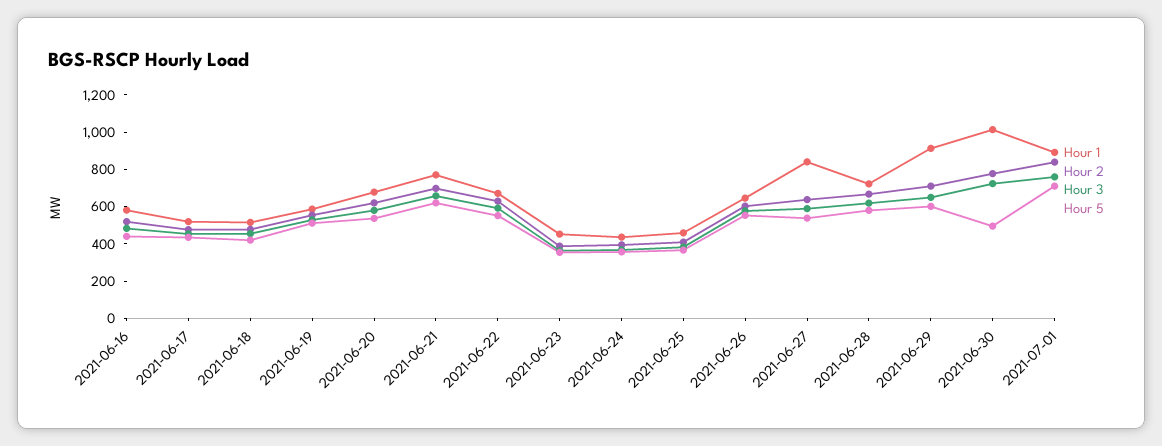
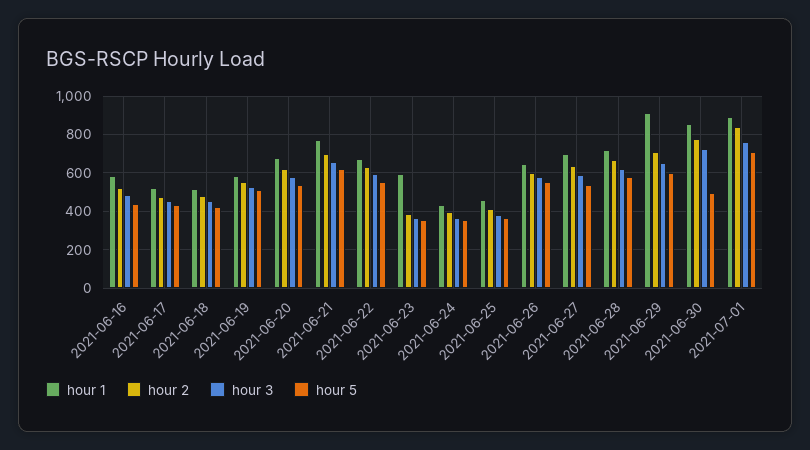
Hour 1, 2021-06-23: 450 -> 600
Hour 1, 2021-06-27: 850 -> 700
Hour 1, 2021-06-30: 1000 -> 850

